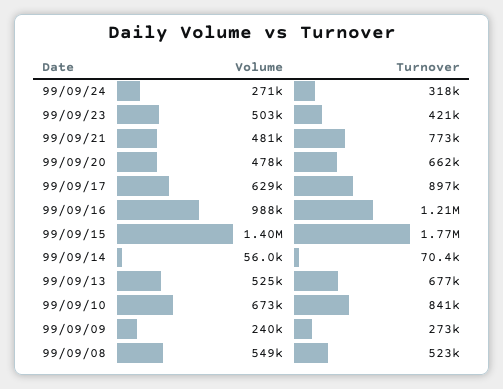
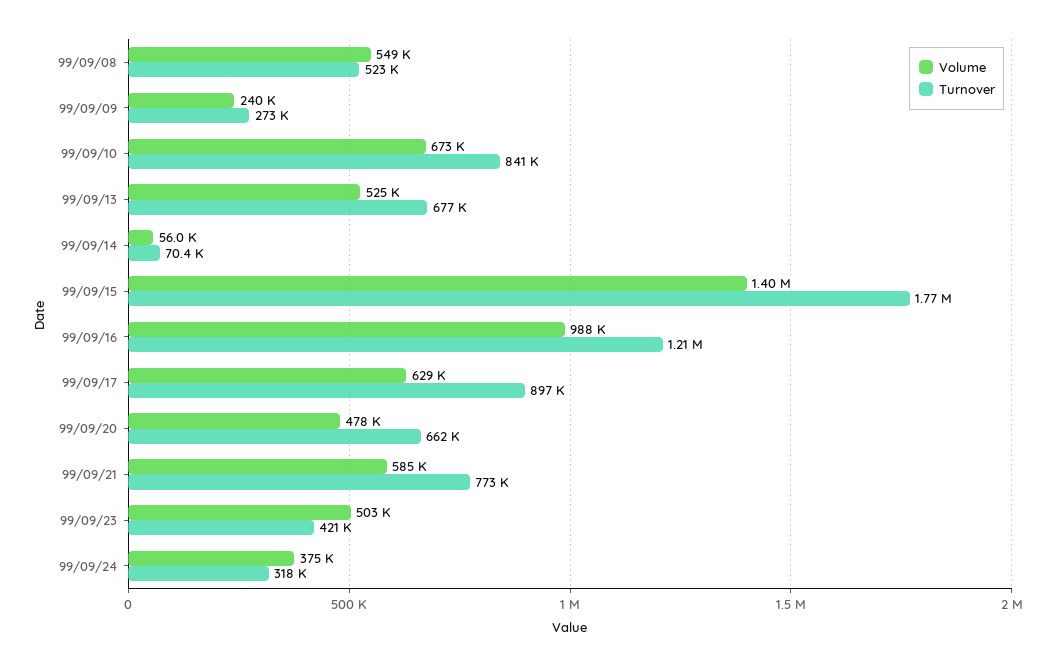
Volume, 99/09/24: 271000 -> 375000
Volume, 99/09/21: 481000 -> 585000

